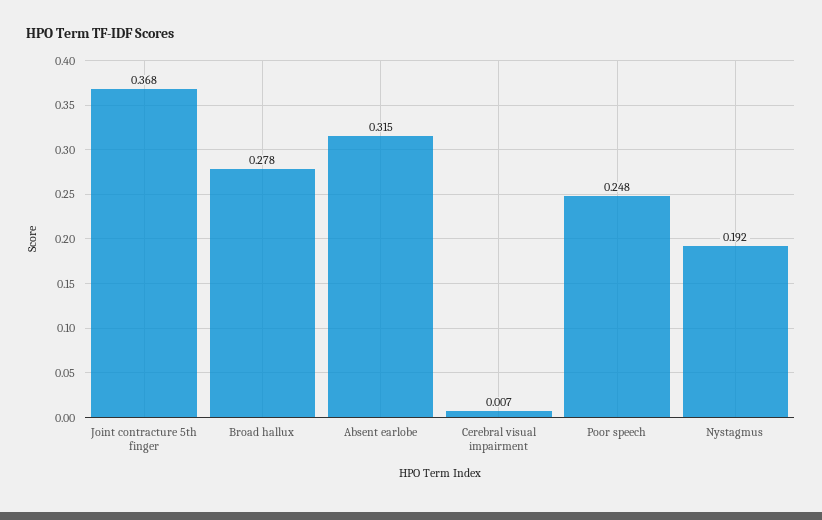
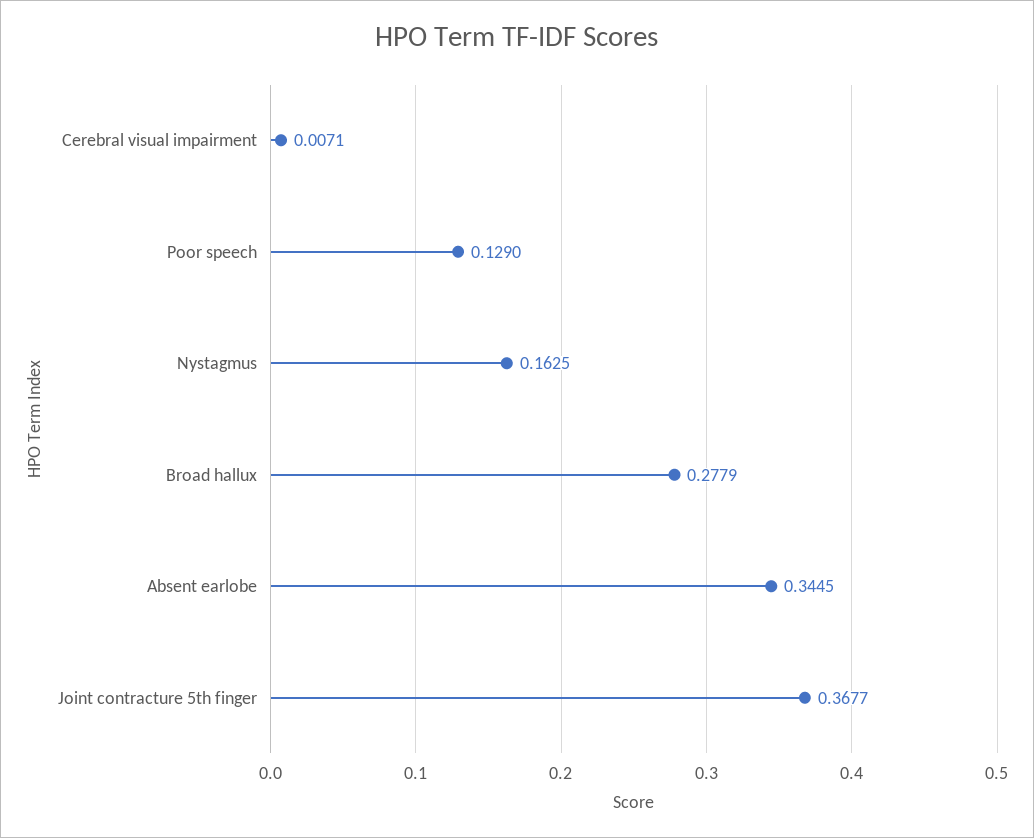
Absent earlobe: 0.315 -> 0.3445
Poor speech: 0.248 -> 0.129
Nystagmus: 0.192 -> 0.1625

